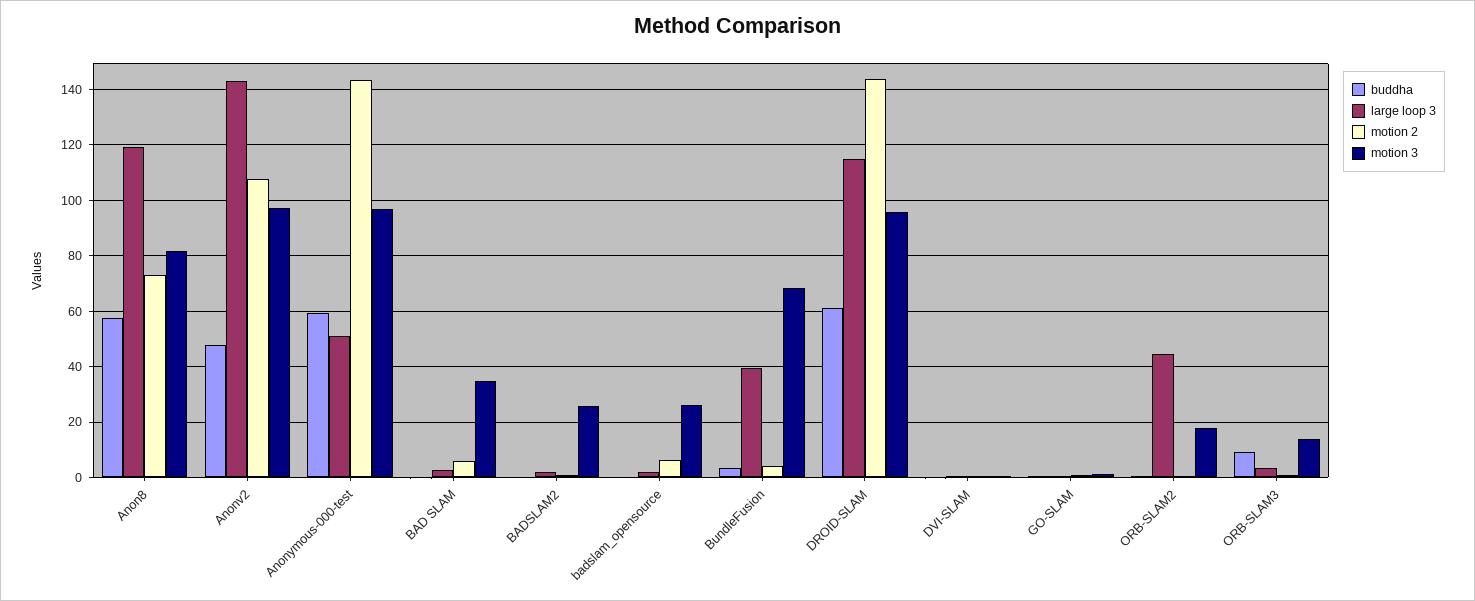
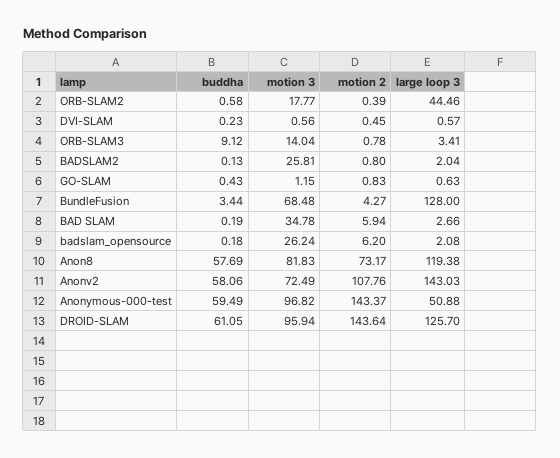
buddha, Anonv2: 47.5 -> 58.06
motion 3, Anonv2: 97.5 -> 72.49
large loop 3, BundleFusion: 40 -> 128
large loop 3, DROID-SLAM: 115 -> 125.7

